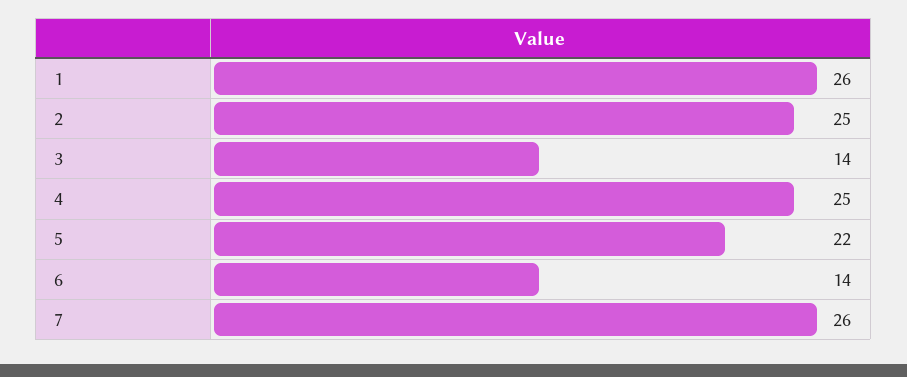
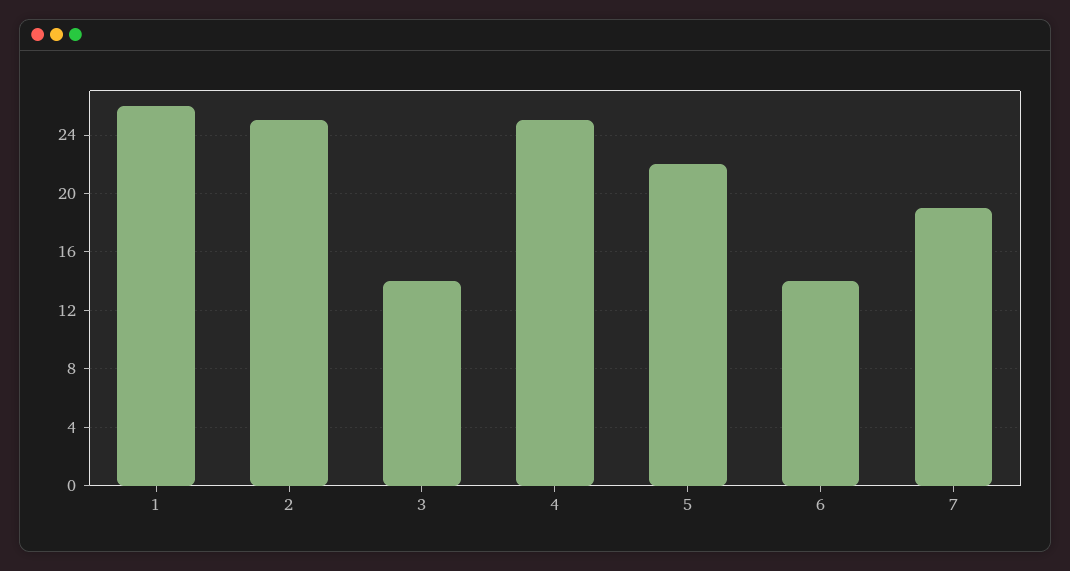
7: 26 -> 19

